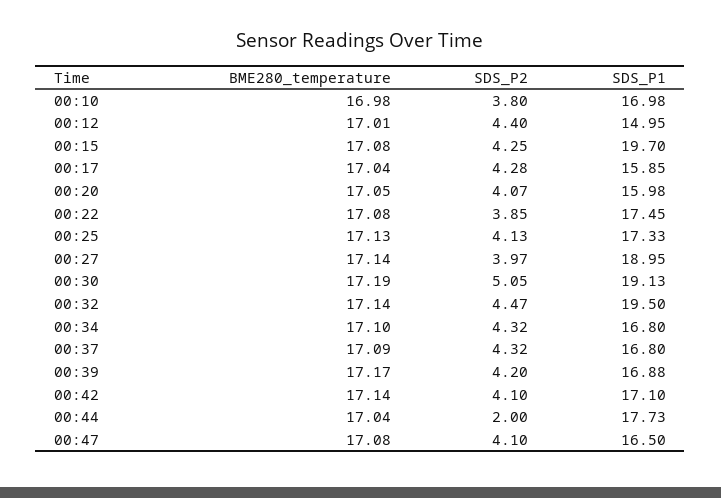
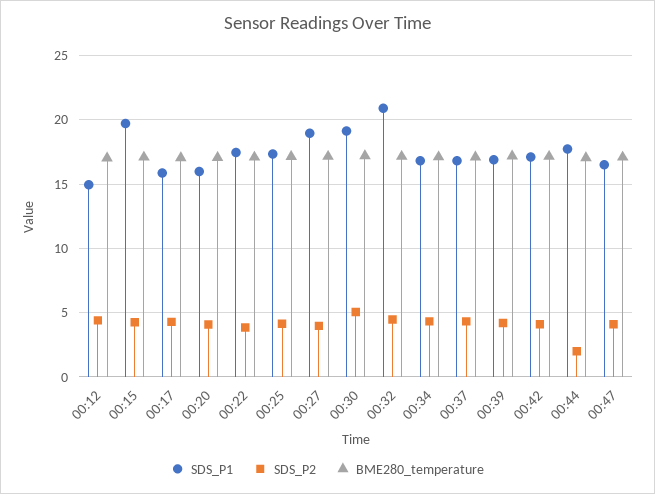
BME280_temperature, 00:10: 16.98 -> none
SDS_P2, 00:10: 3.8 -> none
SDS_P1, 00:10: 16.98 -> none
SDS_P1, 00:32: 19.5 -> 21

